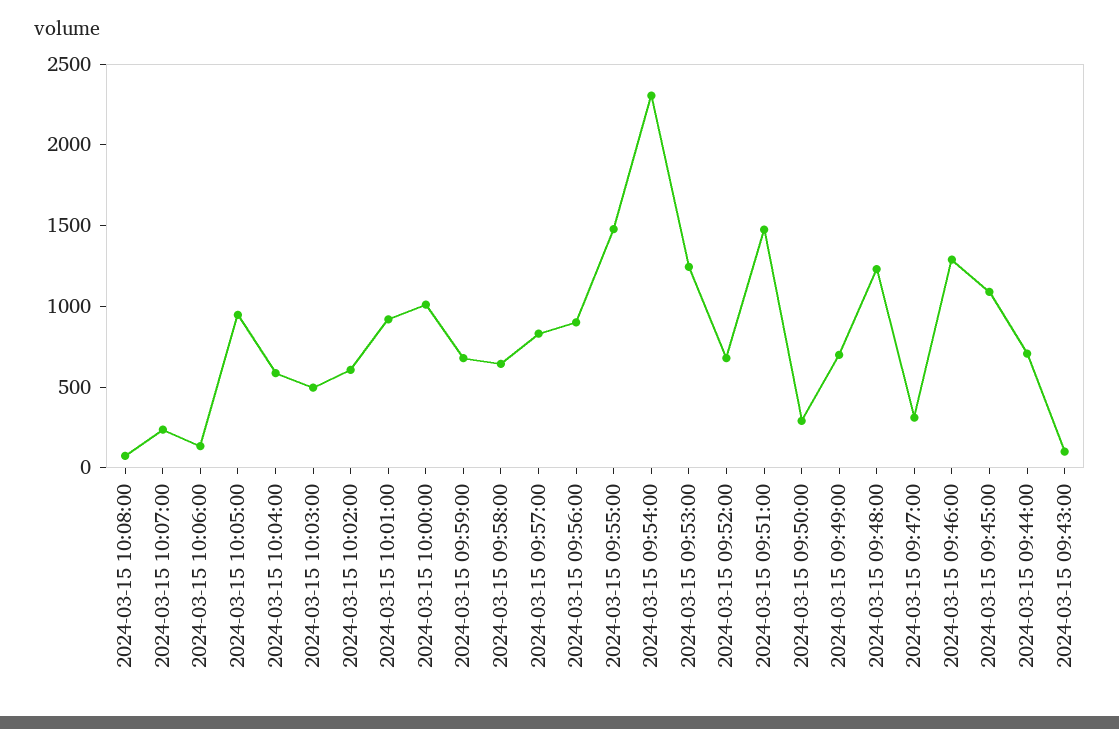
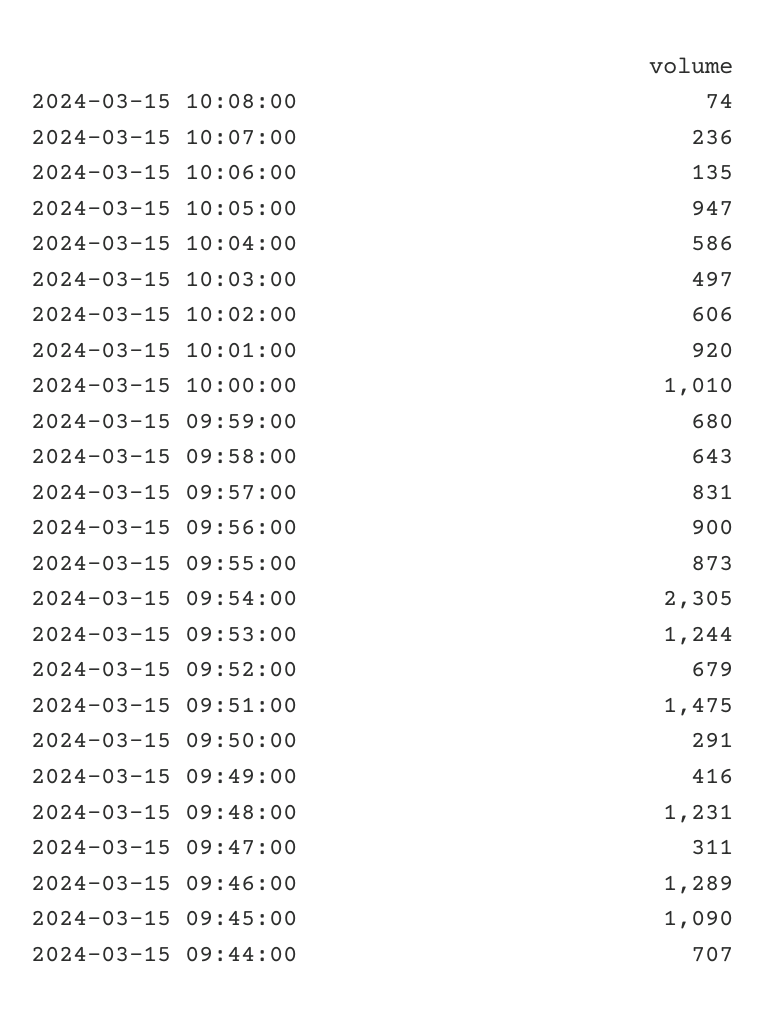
2024-03-15 09:55:00: 1500 -> 873
2024-03-15 09:49:00: 700 -> 416
2024-03-15 09:43:00: 100 -> none

